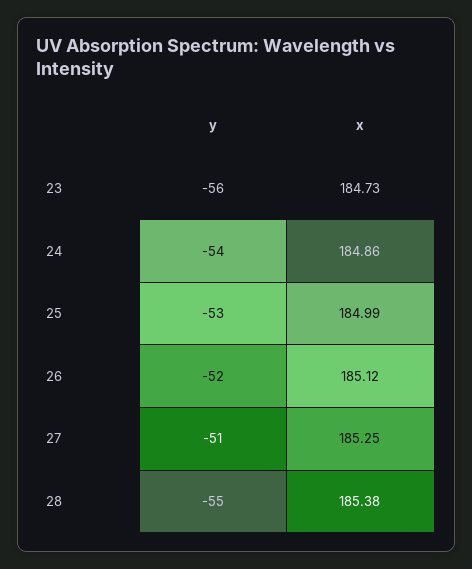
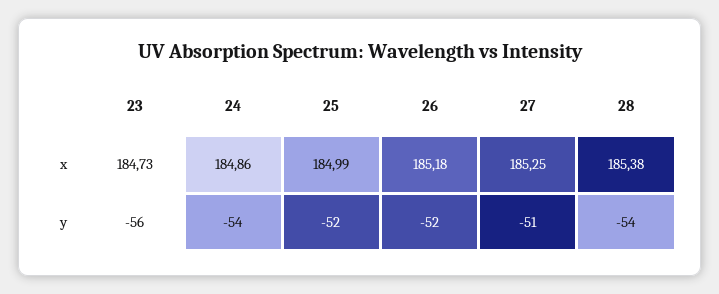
y, 25: -53 -> -52
x, 26: 185.12 -> 185.18
y, 28: -55 -> -54

